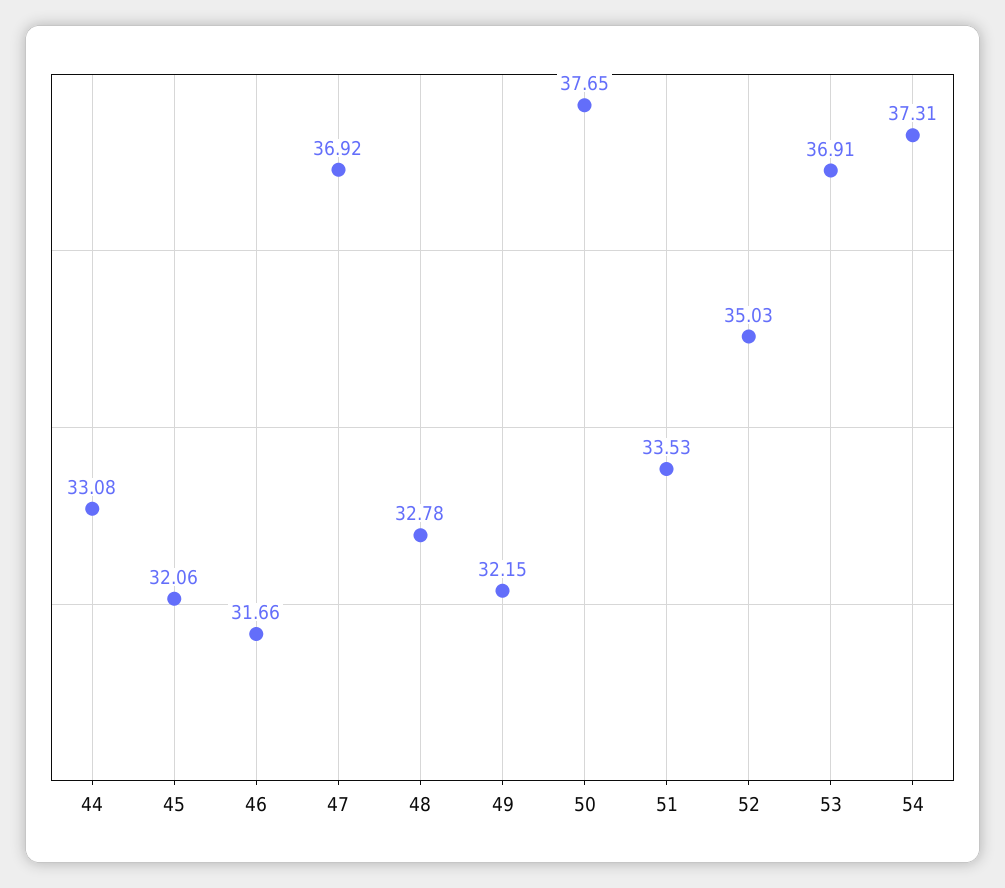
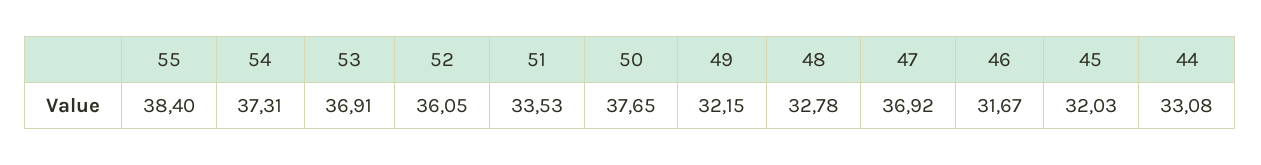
45: 32.06 -> 32.03
46: 31.66 -> 31.67
52: 35.03 -> 36.05
55: none -> 38.4

